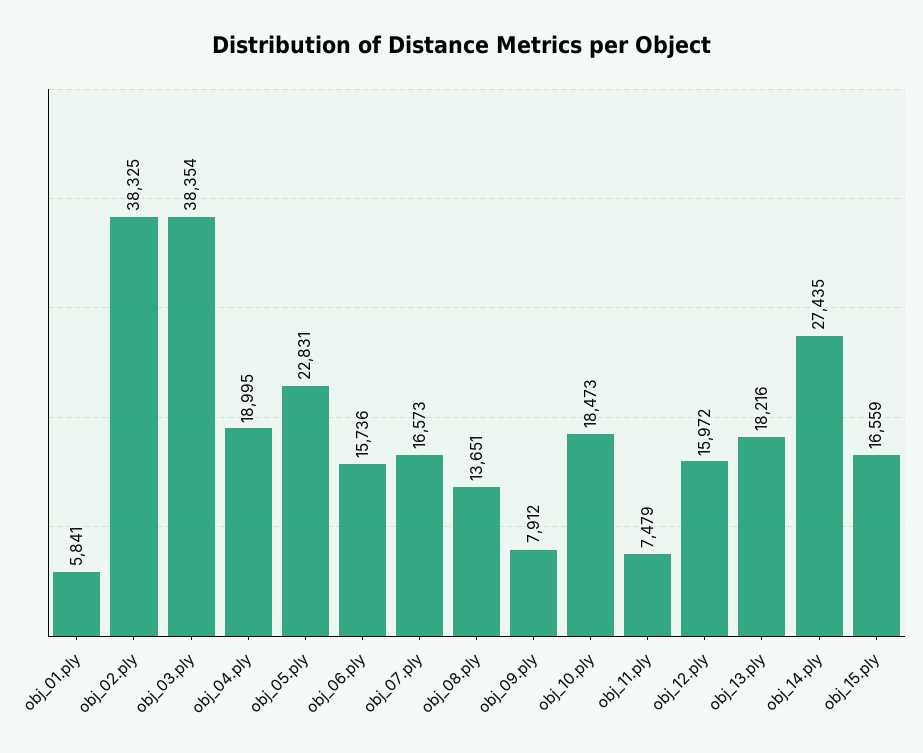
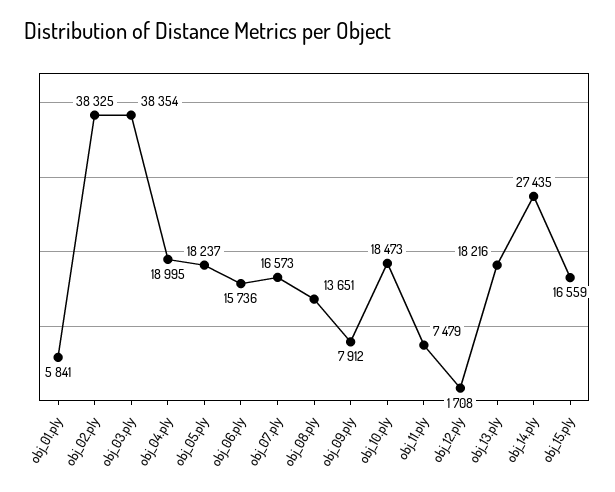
obj_05.ply: 22831 -> 18237
obj_12.ply: 15972 -> 1708

